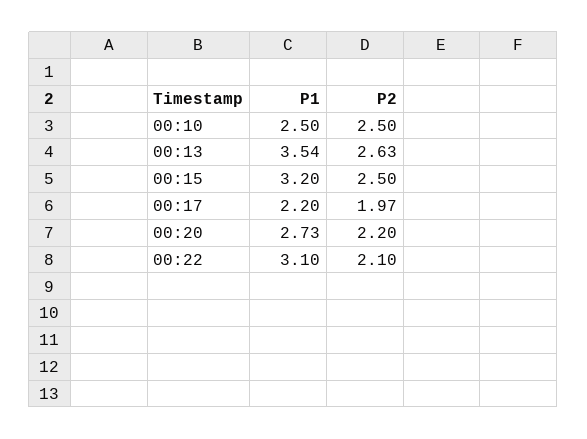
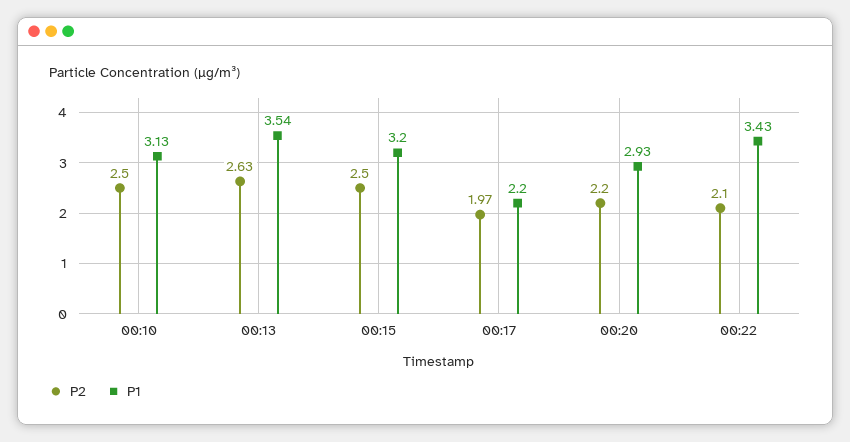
P1, 00:10: 2.5 -> 3.13
P1, 00:20: 2.73 -> 2.93
P1, 00:22: 3.1 -> 3.43

